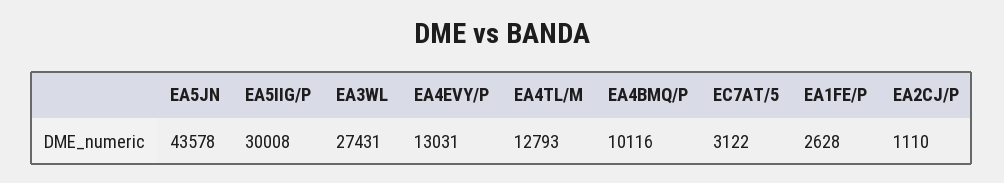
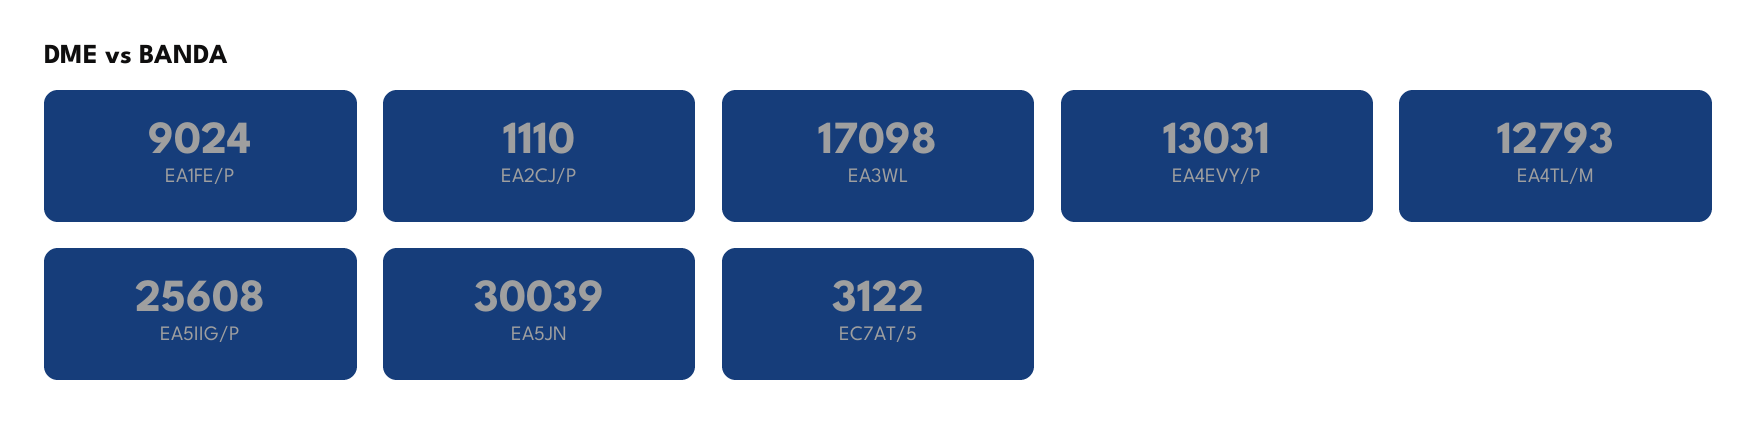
EA5JN: 43578 -> 30039
EA5IIG/P: 30008 -> 25608
EA3WL: 27431 -> 17098
EA4BMQ/P: 10116 -> none
EA1FE/P: 2628 -> 9024

